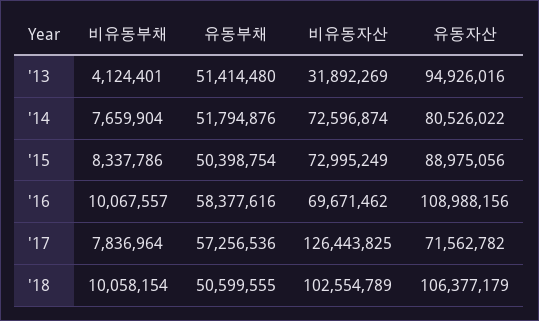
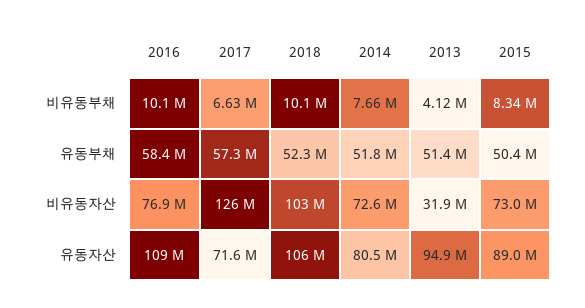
비유동자산, '16: 69671462 -> 76900000
비유동부채, '17: 7836964 -> 6630000
유동부채, '18: 50599555 -> 52300000

